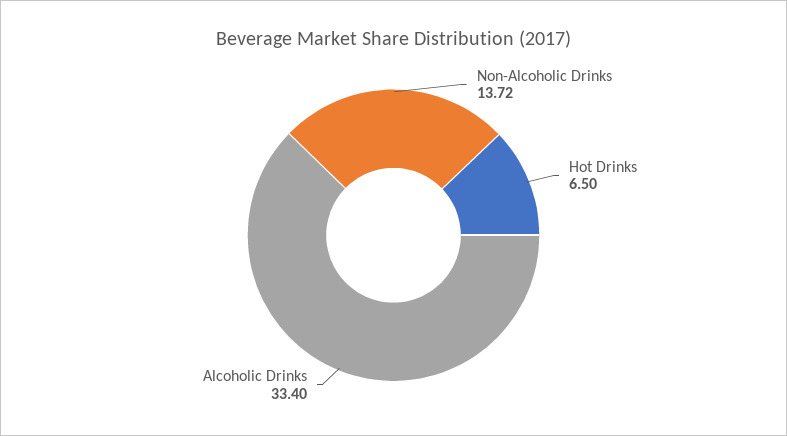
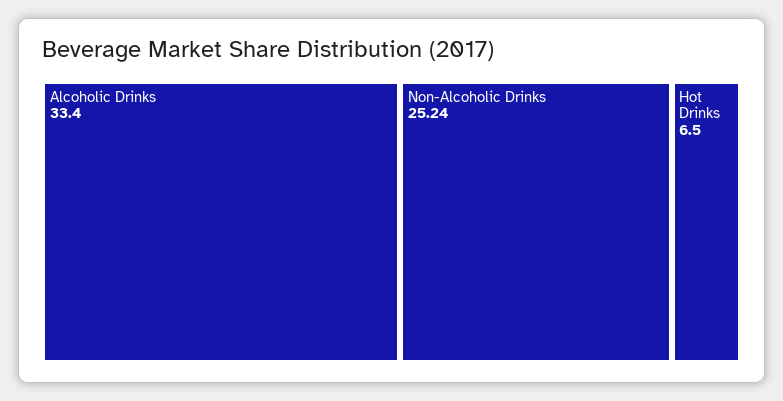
Non-Alcoholic Drinks: 13.72 -> 25.24

